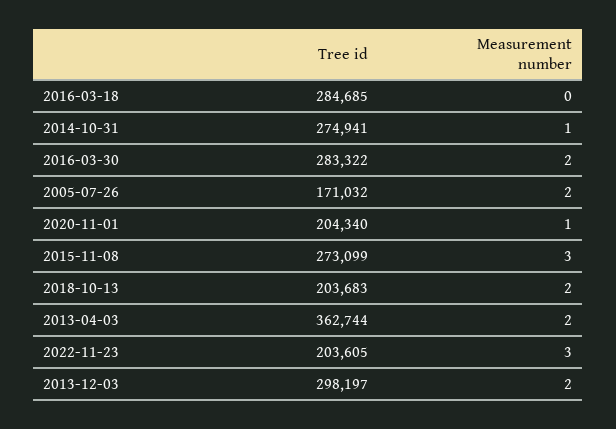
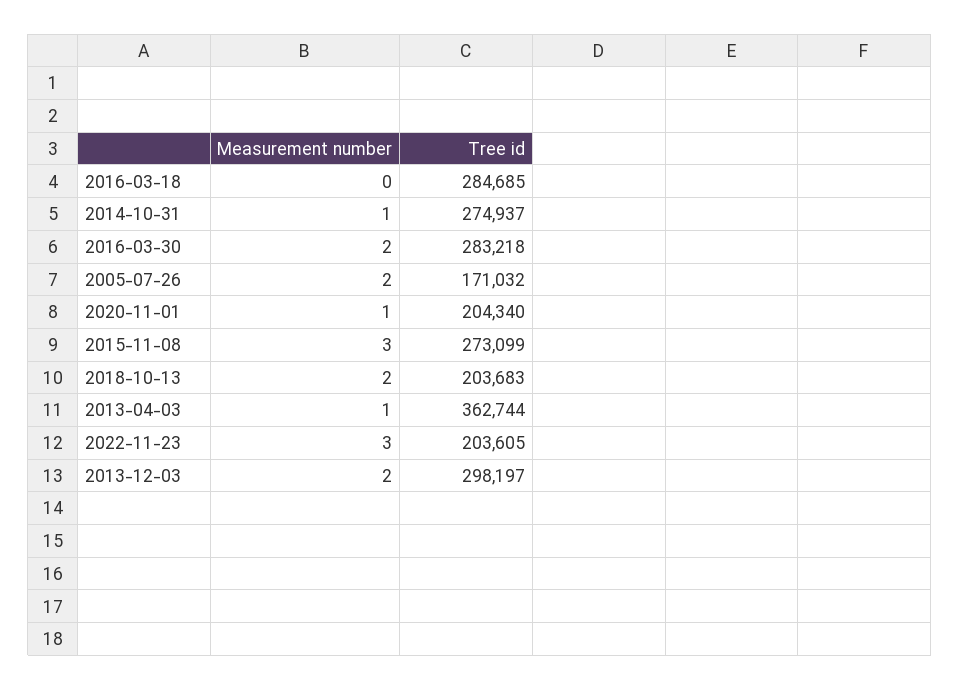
Tree id, 2014-10-31: 274941 -> 274937
Tree id, 2016-03-30: 283322 -> 283218
Measurement number, 2013-04-03: 2 -> 1

